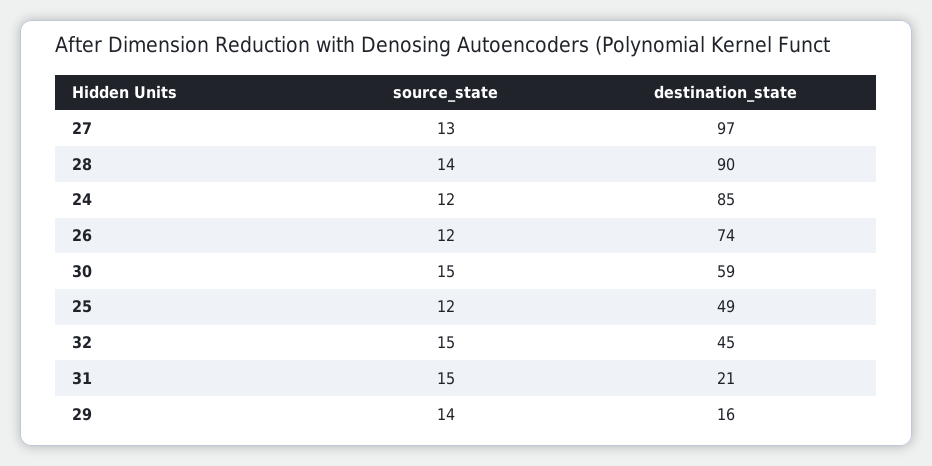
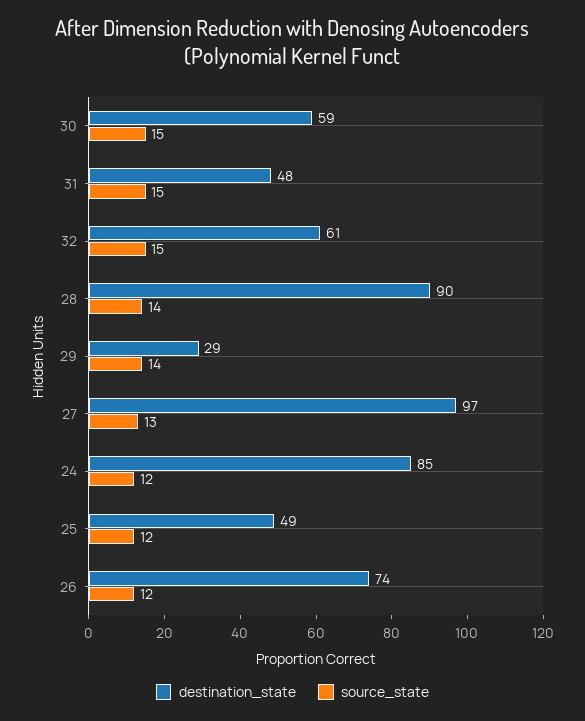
destination_state, 32: 45 -> 61
destination_state, 31: 21 -> 48
destination_state, 29: 16 -> 29

